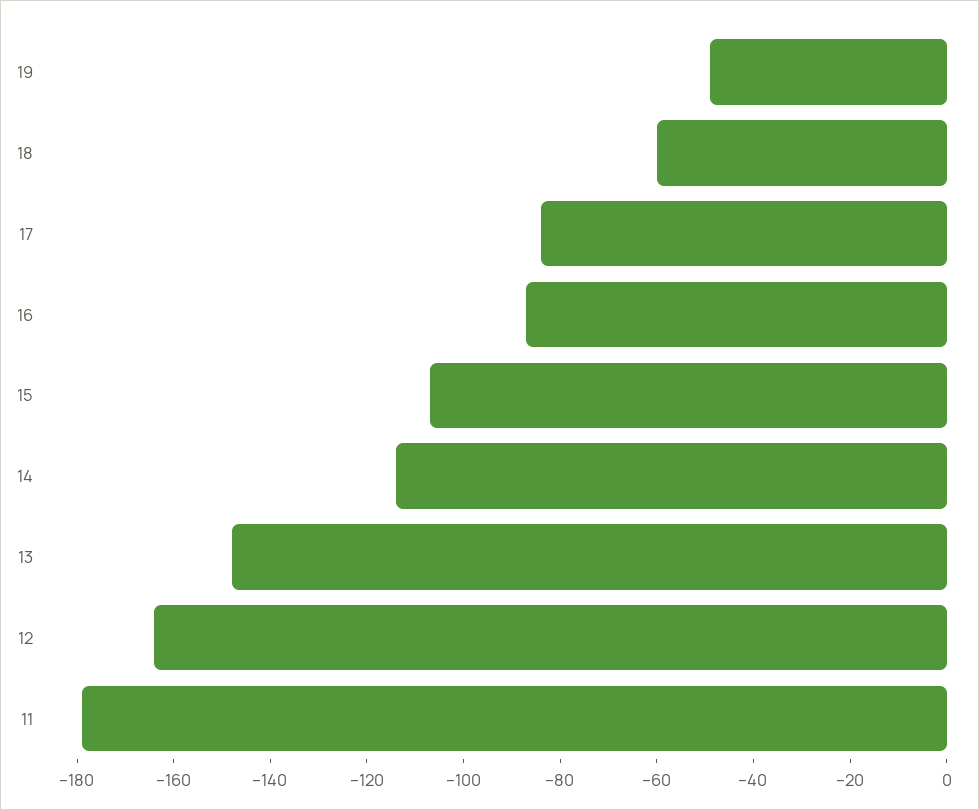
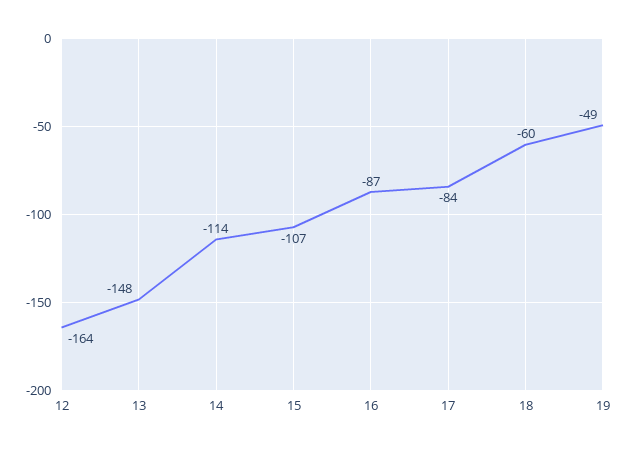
11: -180 -> none

